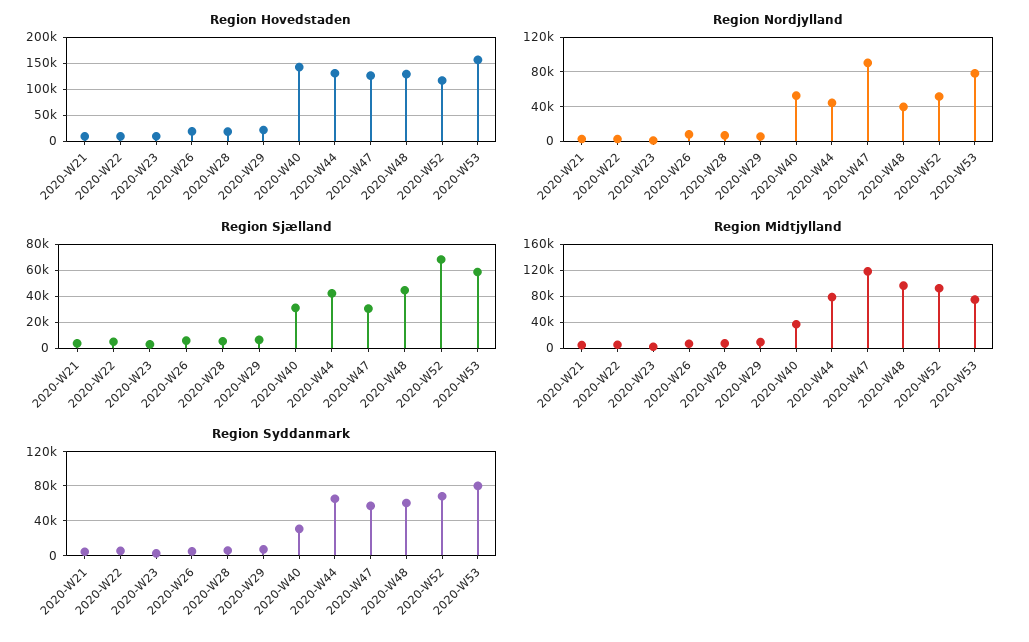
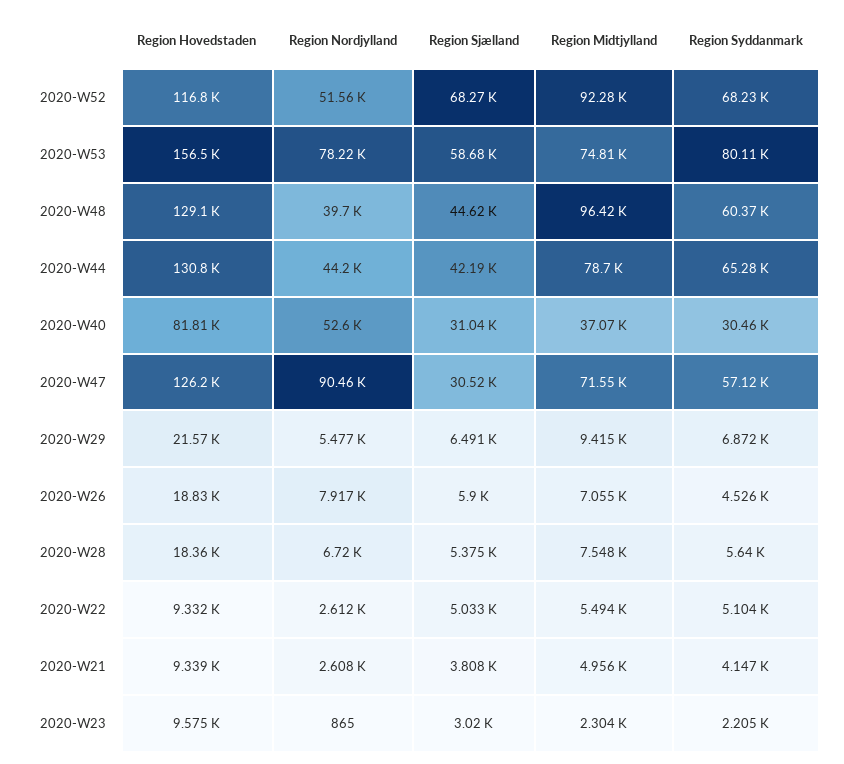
Region Hovedstaden, 2020-W40: 150000 -> 81810
Region Midtjylland, 2020-W47: 120000 -> 71550

